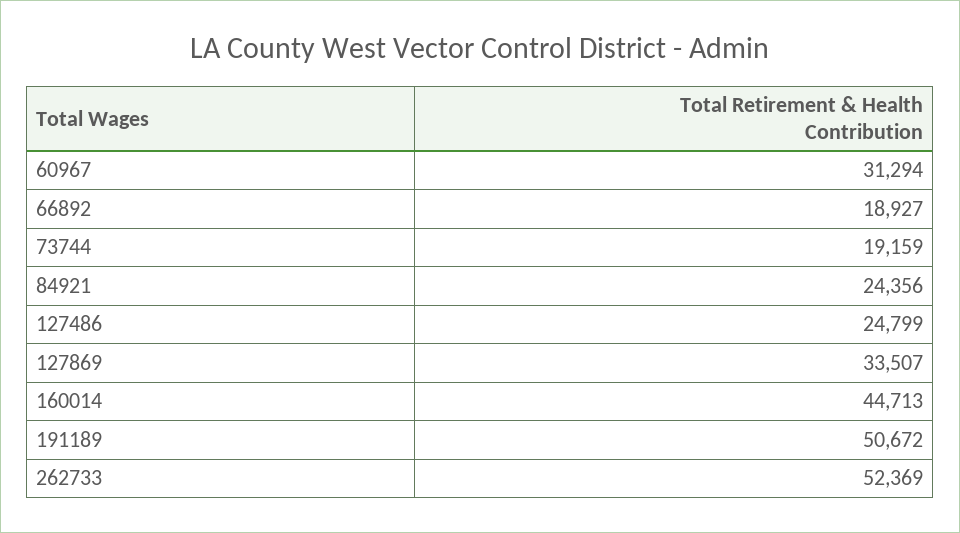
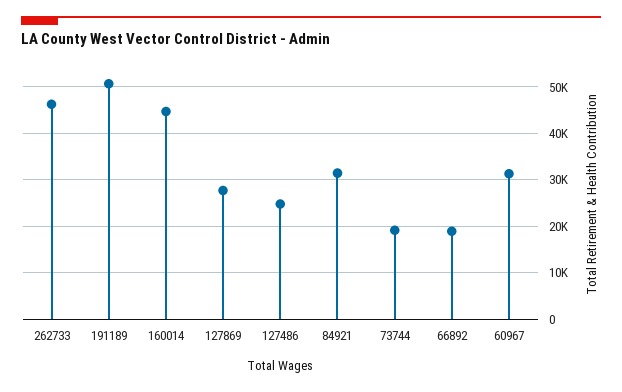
84921: 24356 -> 32000
127869: 33507 -> 28000
262733: 52369 -> 46000

